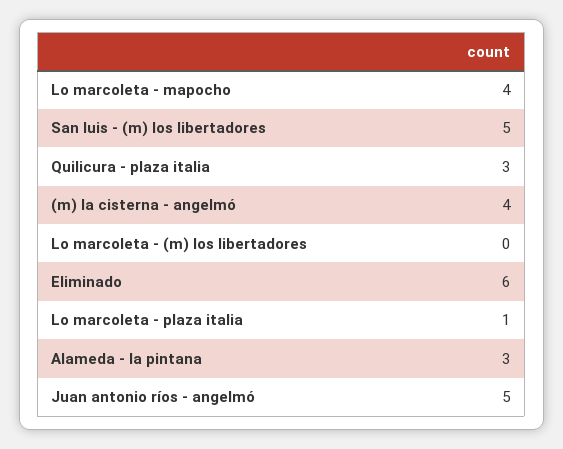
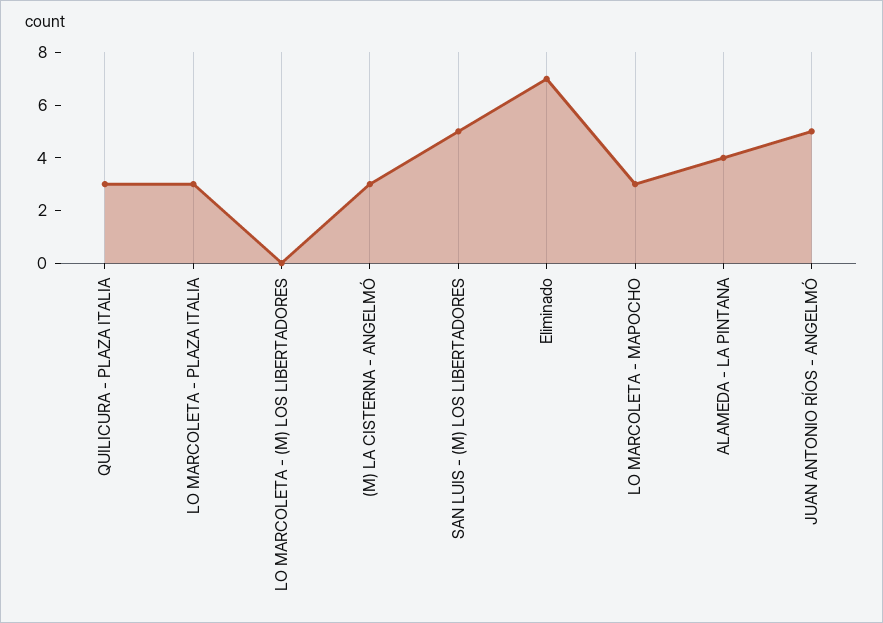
Lo marcoleta - mapocho: 4 -> 3
(m) la cisterna - angelmó: 4 -> 3
Eliminado: 6 -> 7
Lo marcoleta - plaza italia: 1 -> 3
Alameda - la pintana: 3 -> 4

